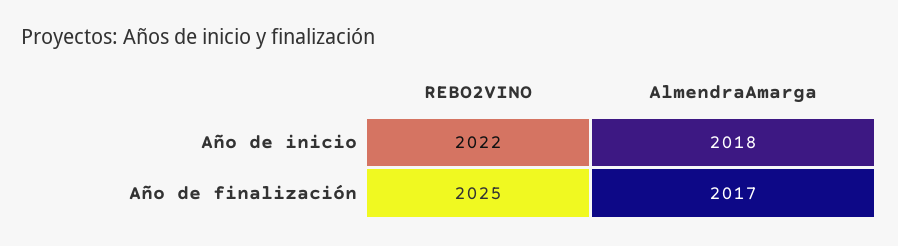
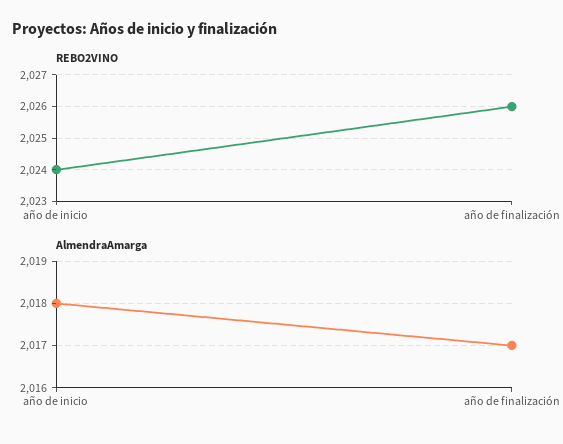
REBO2VINO, Año de inicio: 2022 -> 2024
REBO2VINO, Año de finalización: 2025 -> 2026

